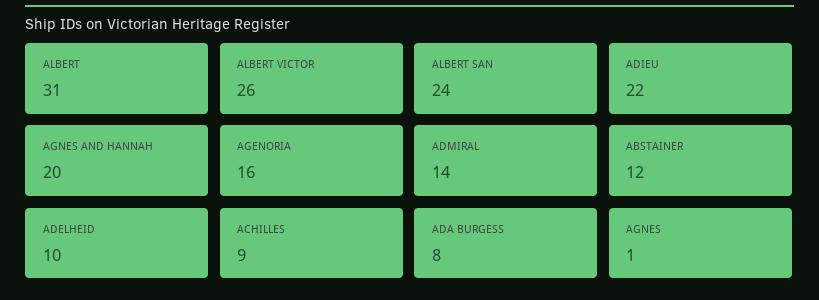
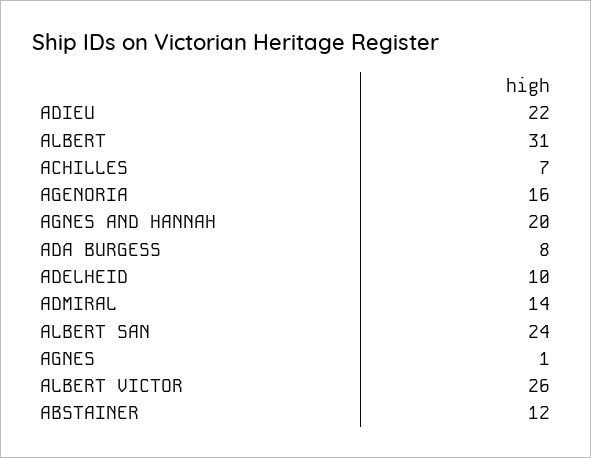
ACHILLES: 9 -> 7

